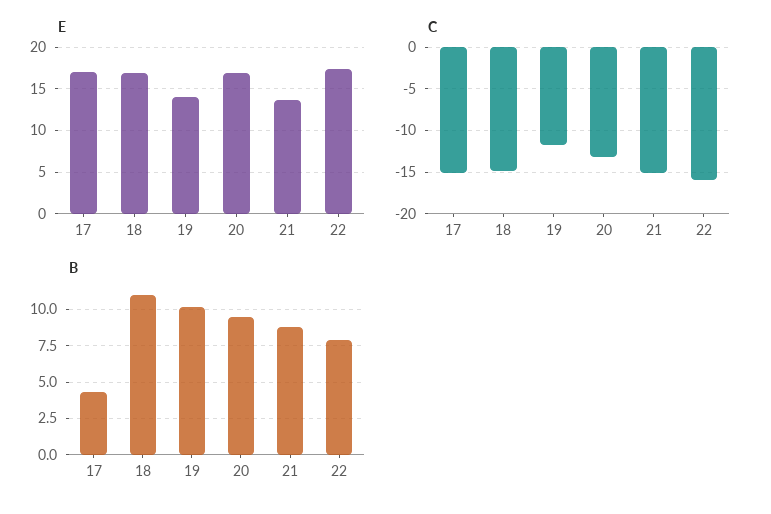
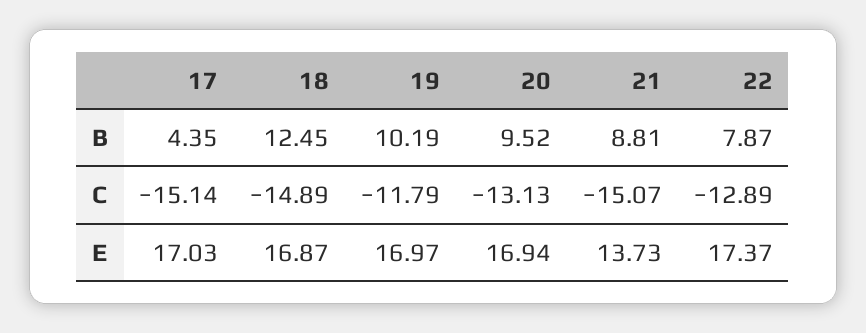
E, 19: 14 -> 16.97
C, 22: -16 -> -12.89
B, 18: 11 -> 12.45

